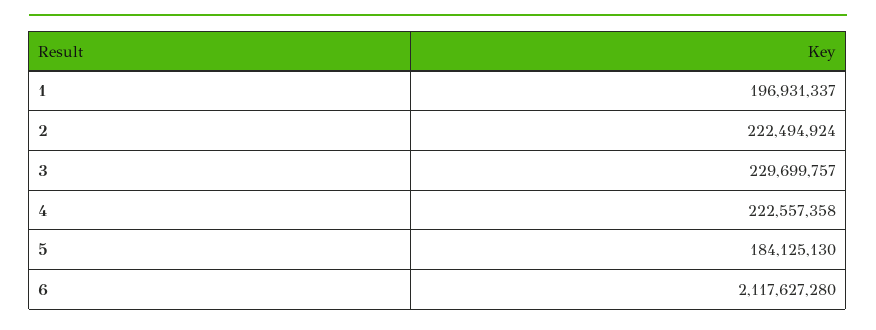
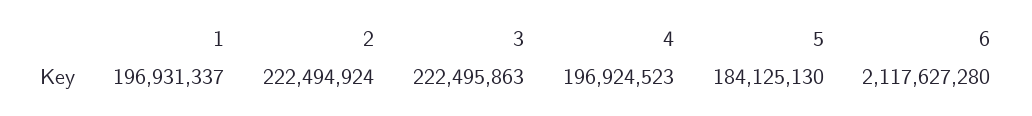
3: 229699757 -> 222495863
4: 222557358 -> 196924523

